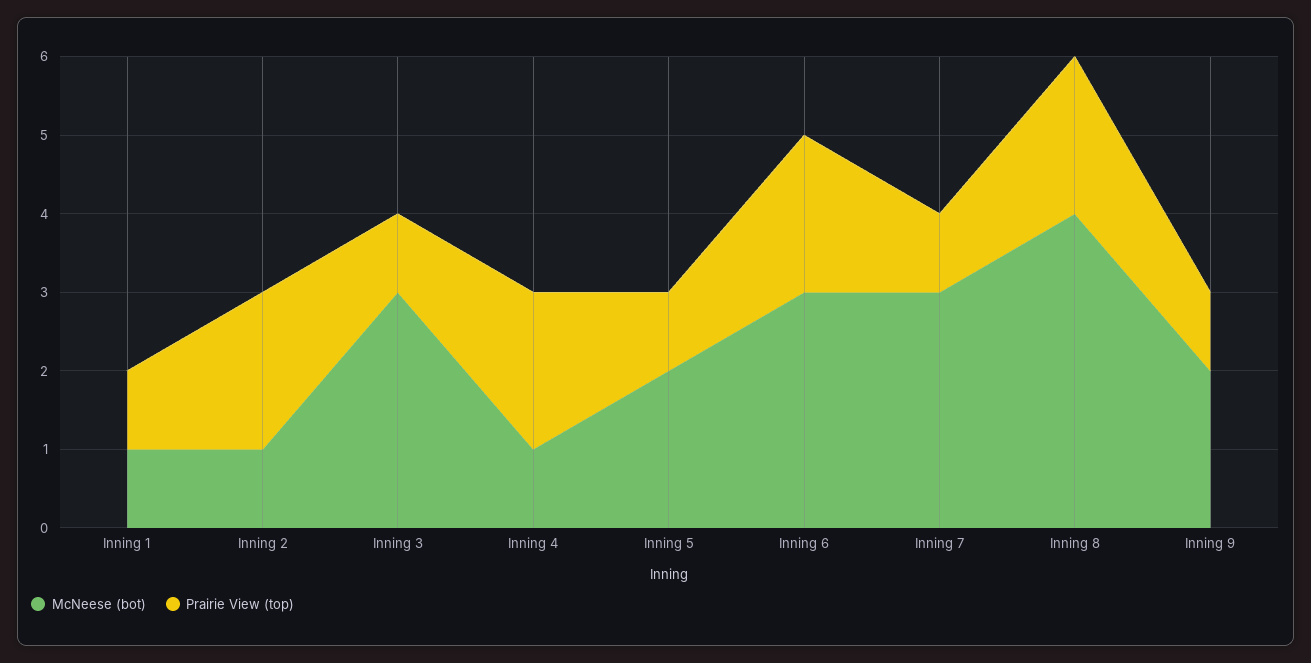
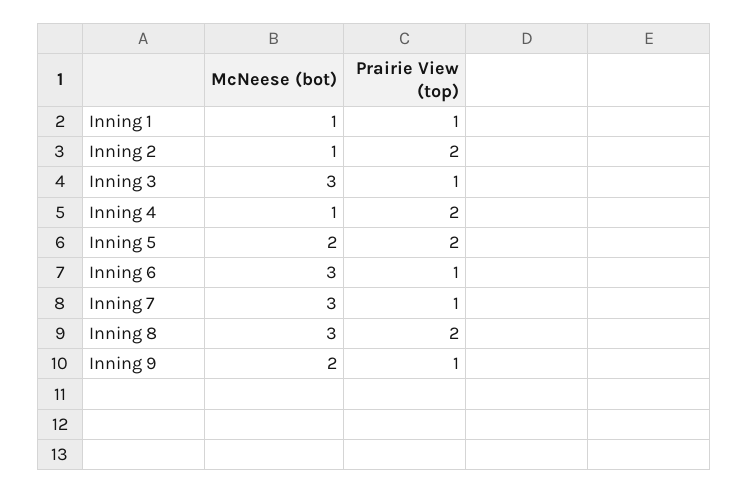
Prairie View (top), Inning 5: 1 -> 2
Prairie View (top), Inning 6: 2 -> 1
McNeese (bot), Inning 8: 4 -> 3

